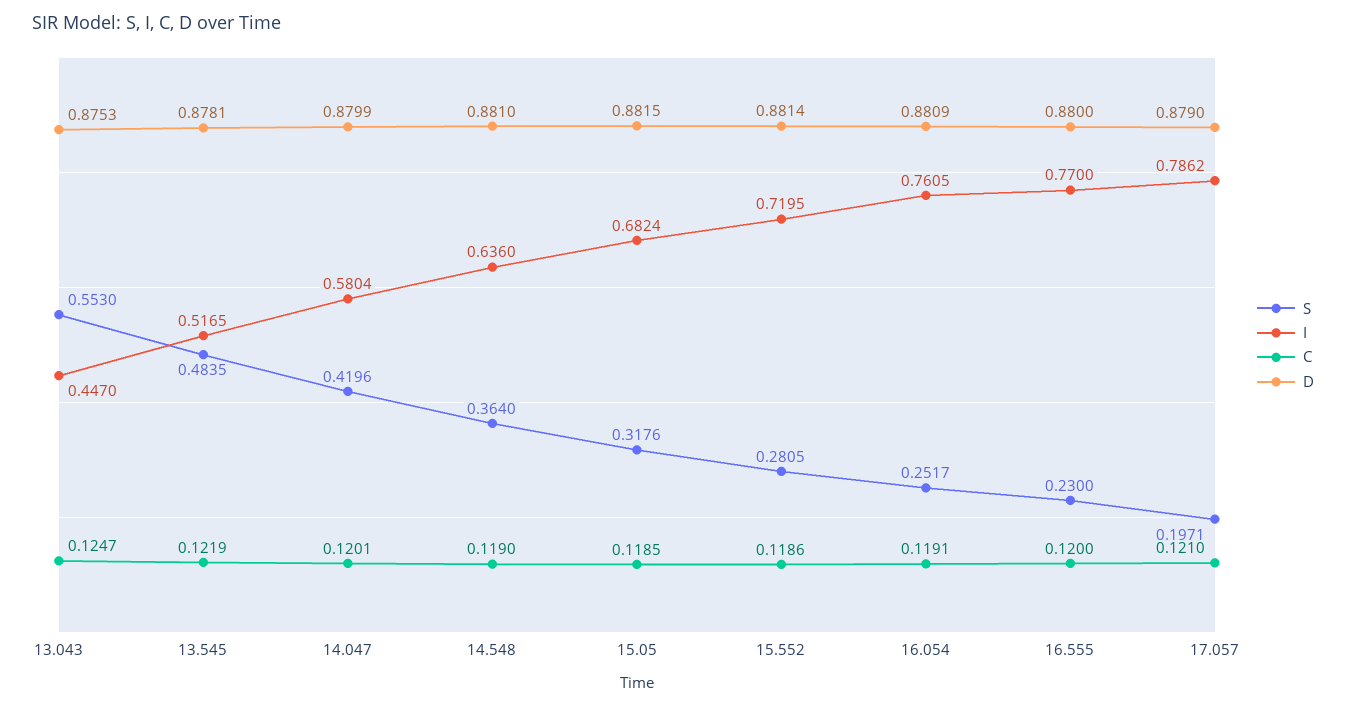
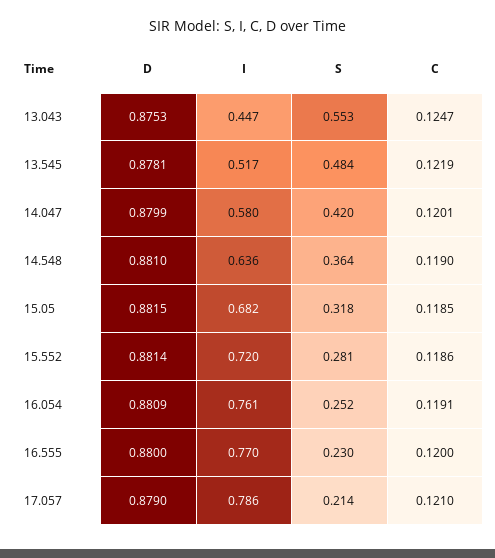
S, 17.057: 0.1971 -> 0.214

